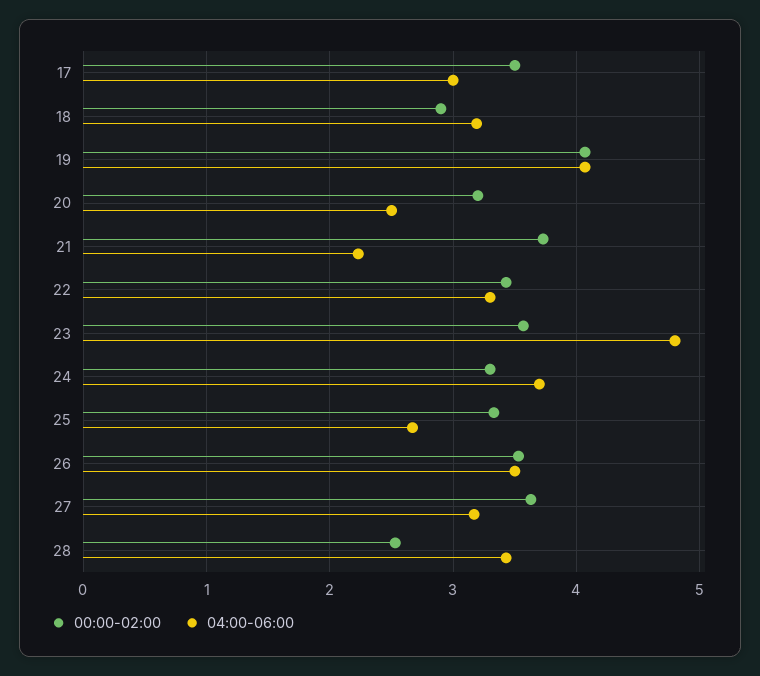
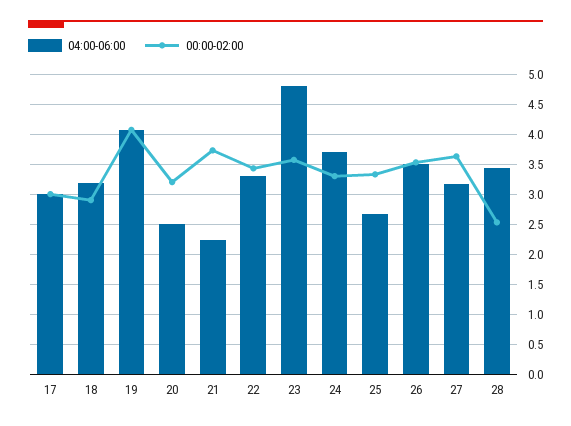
00:00-02:00, 17: 3.5 -> 3

